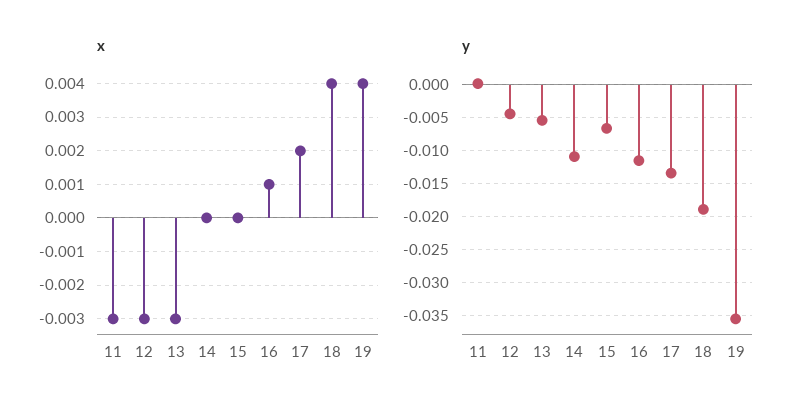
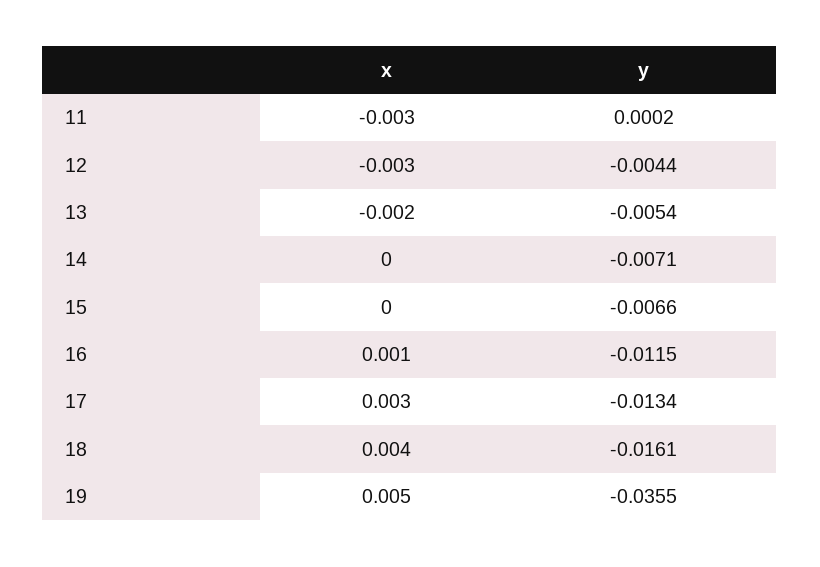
x, 13: -0.003 -> -0.002
x, 17: 0.002 -> 0.003
x, 19: 0.004 -> 0.005
y, 14: -0.011 -> -0.0071
y, 18: -0.019 -> -0.0161

